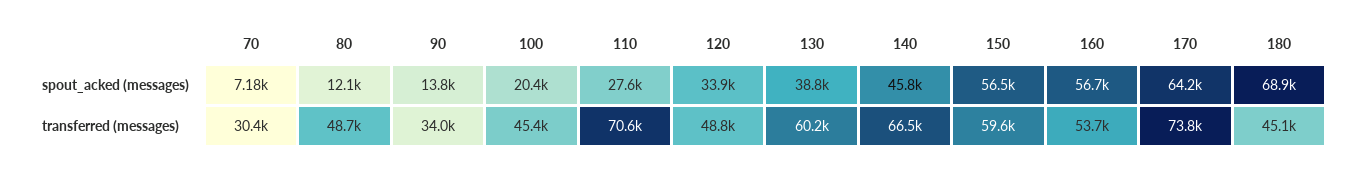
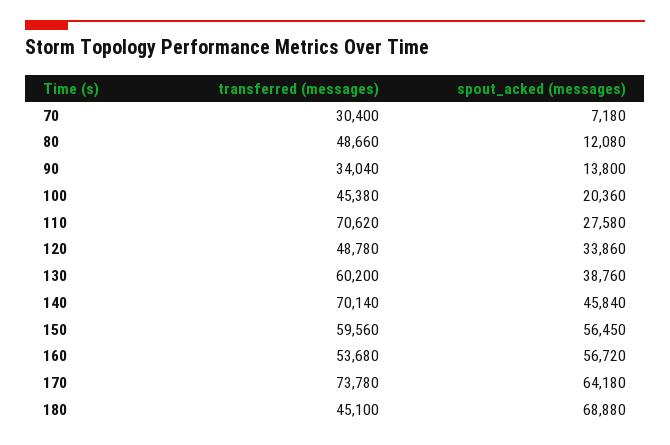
140, transferred (messages): 66500 -> 70140

